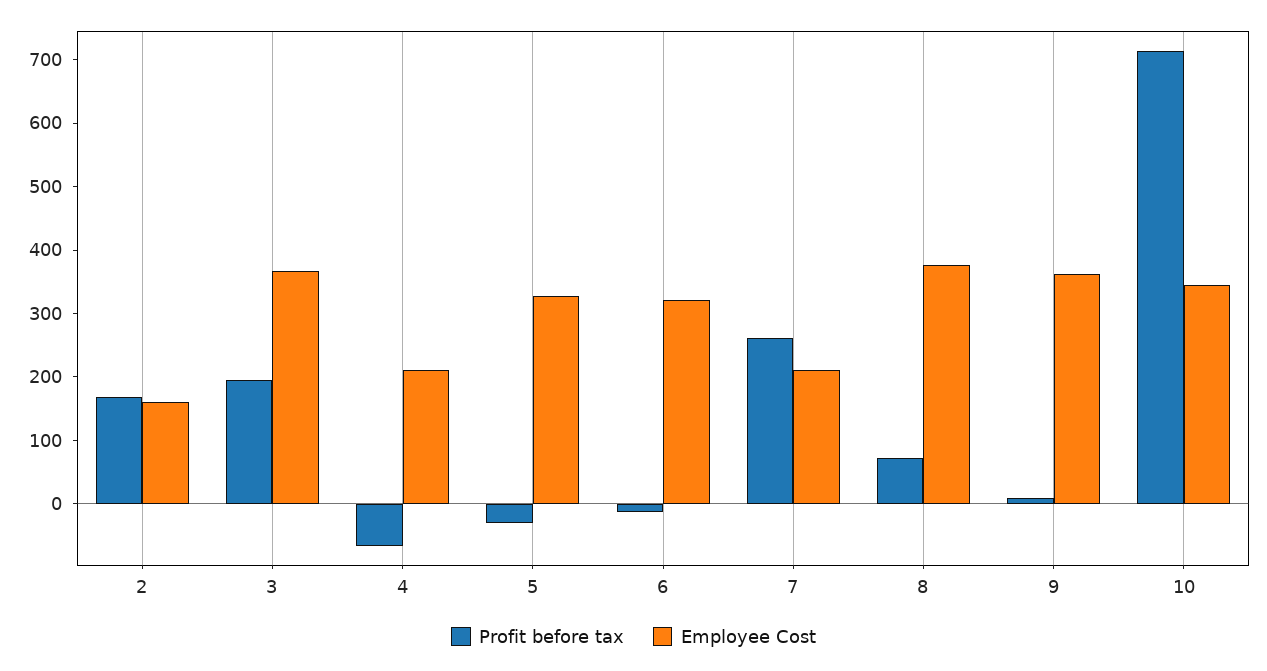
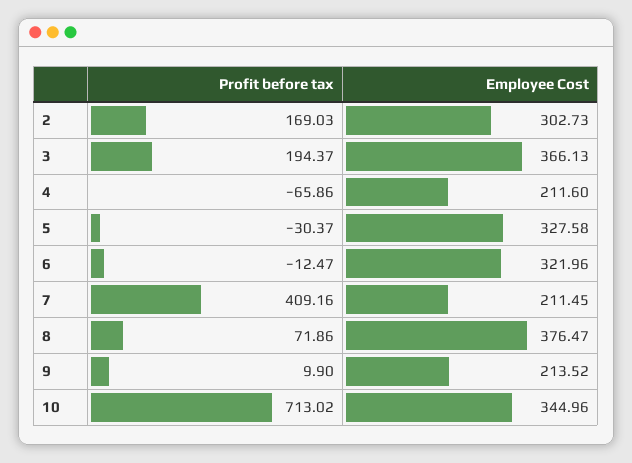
Employee Cost, 2: 160 -> 302.73
Profit before tax, 7: 260 -> 409.16
Employee Cost, 9: 360 -> 213.52

